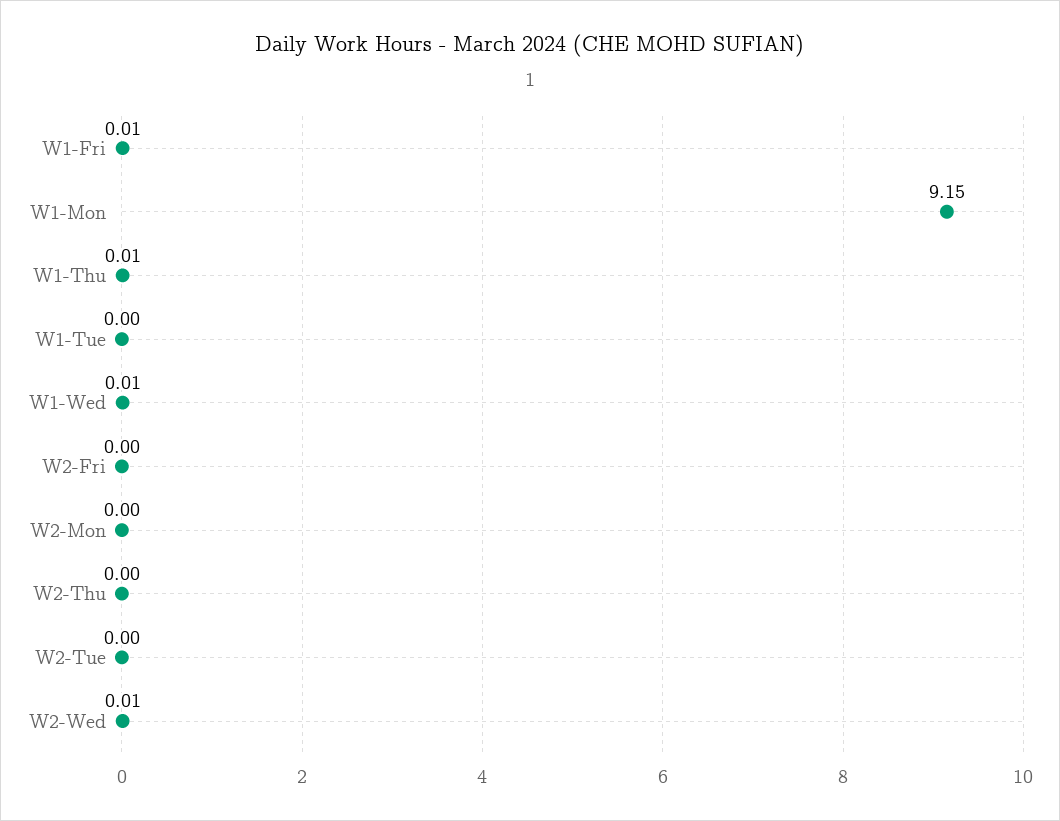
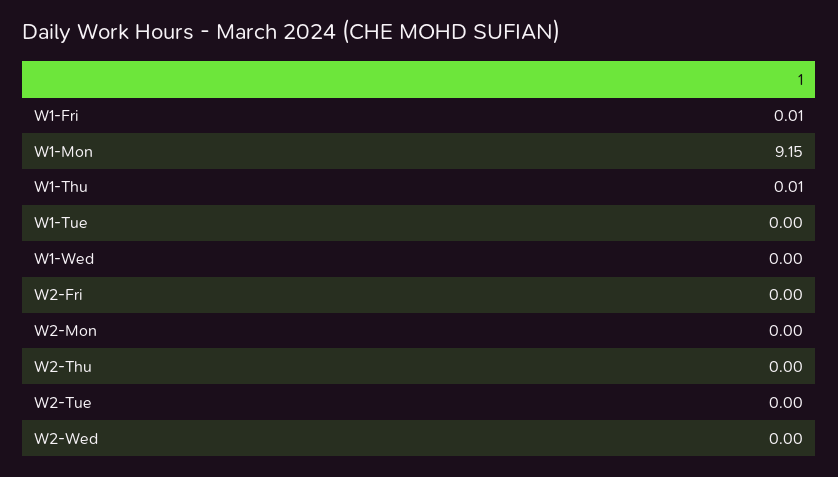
W1-Wed: 0.01 -> 0
W2-Wed: 0.01 -> 0

